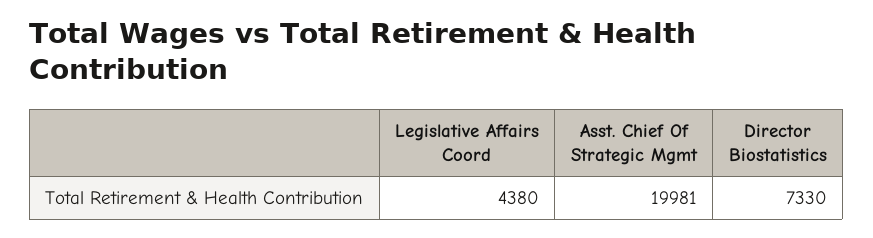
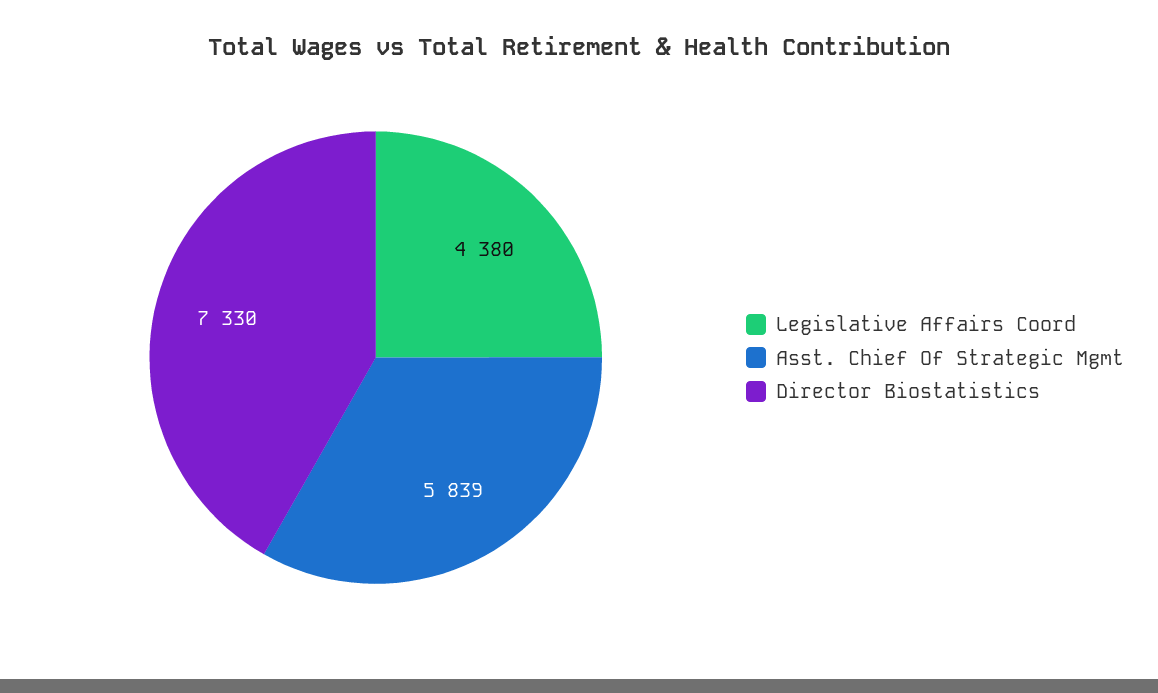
Asst. Chief Of Strategic Mgmt: 19981 -> 5839

